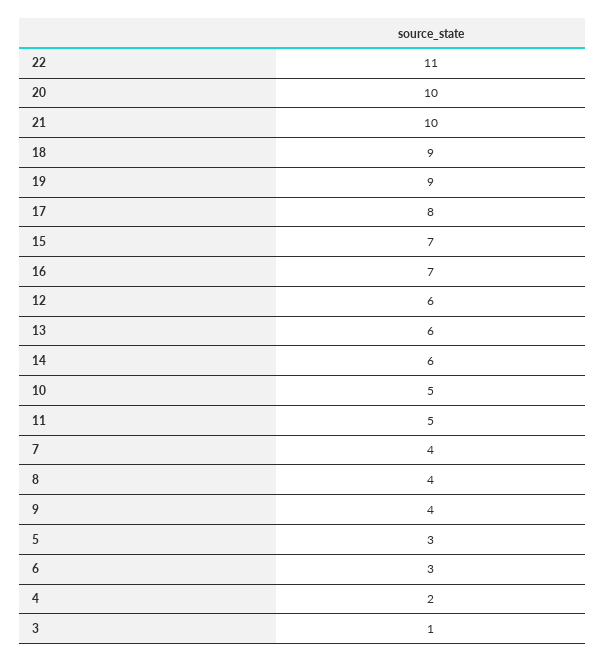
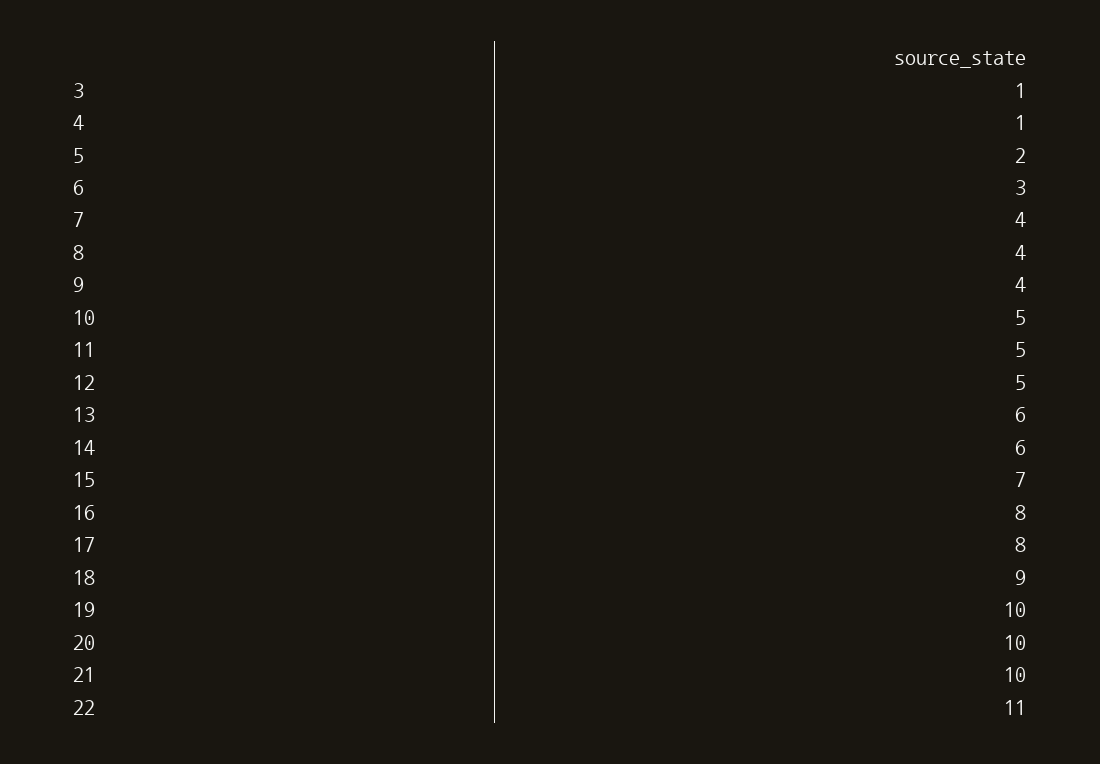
19: 9 -> 10
16: 7 -> 8
12: 6 -> 5
5: 3 -> 2
4: 2 -> 1

